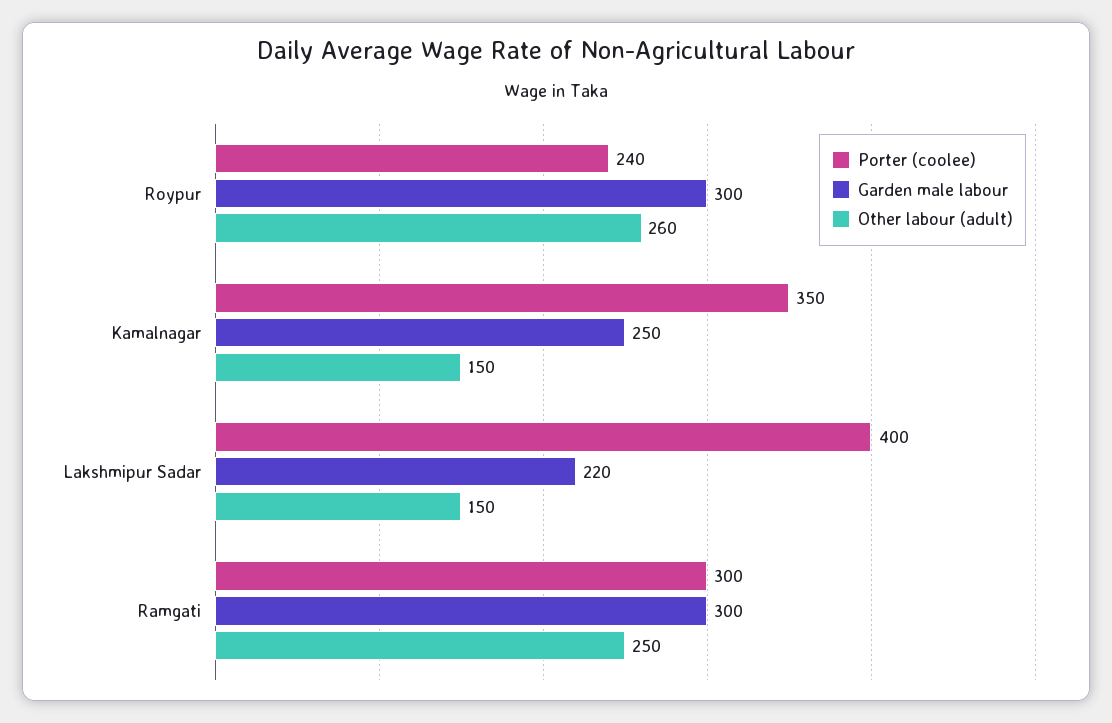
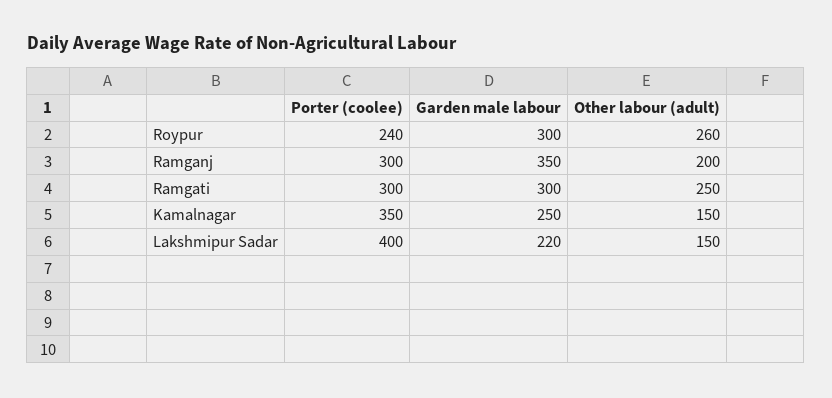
Porter (coolee), Ramganj: none -> 300
Garden male labour, Ramganj: none -> 350
Other labour (adult), Ramganj: none -> 200

